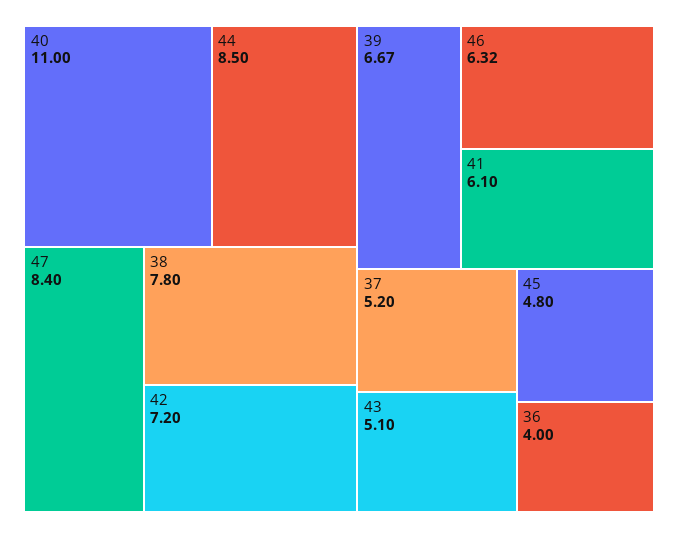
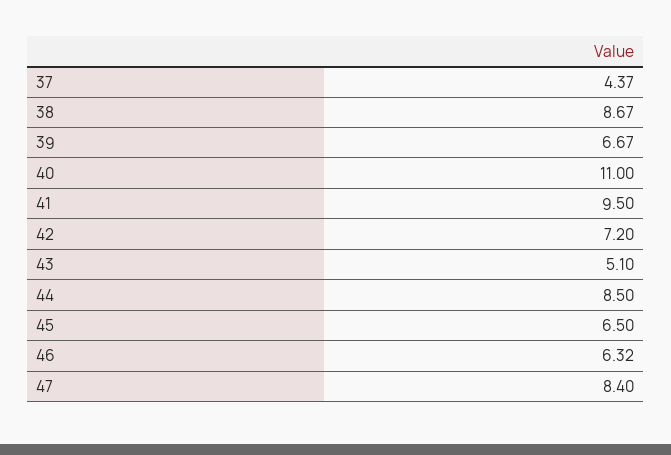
38: 7.8 -> 8.67
41: 6.1 -> 9.5
37: 5.2 -> 4.37
45: 4.8 -> 6.5
36: 4 -> none

